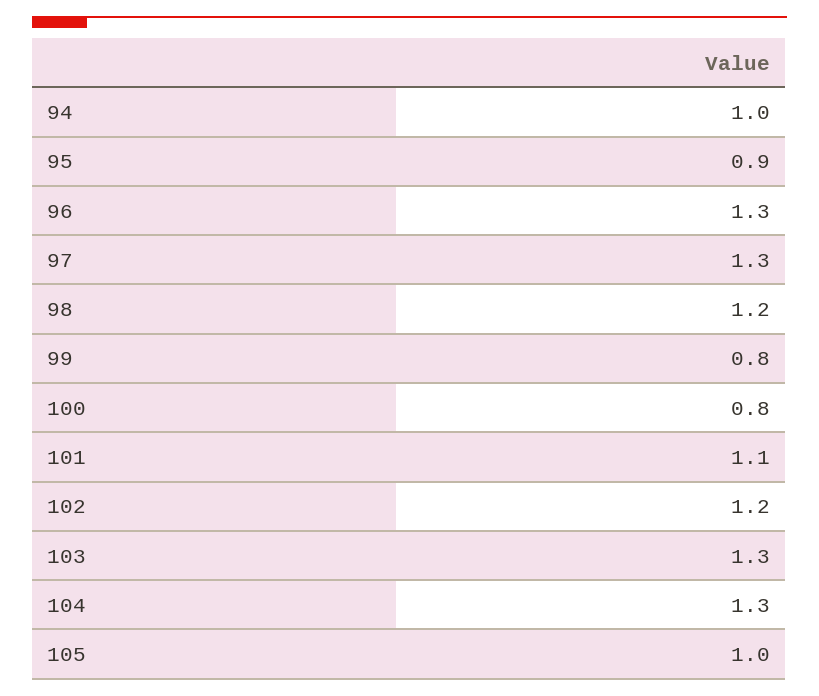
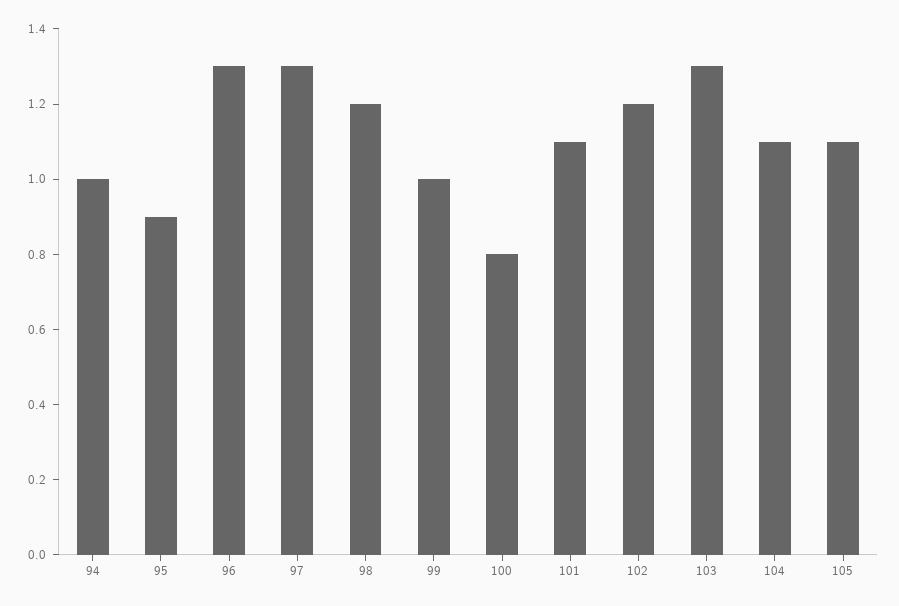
99: 0.8 -> 1
104: 1.3 -> 1.1
105: 1 -> 1.1

